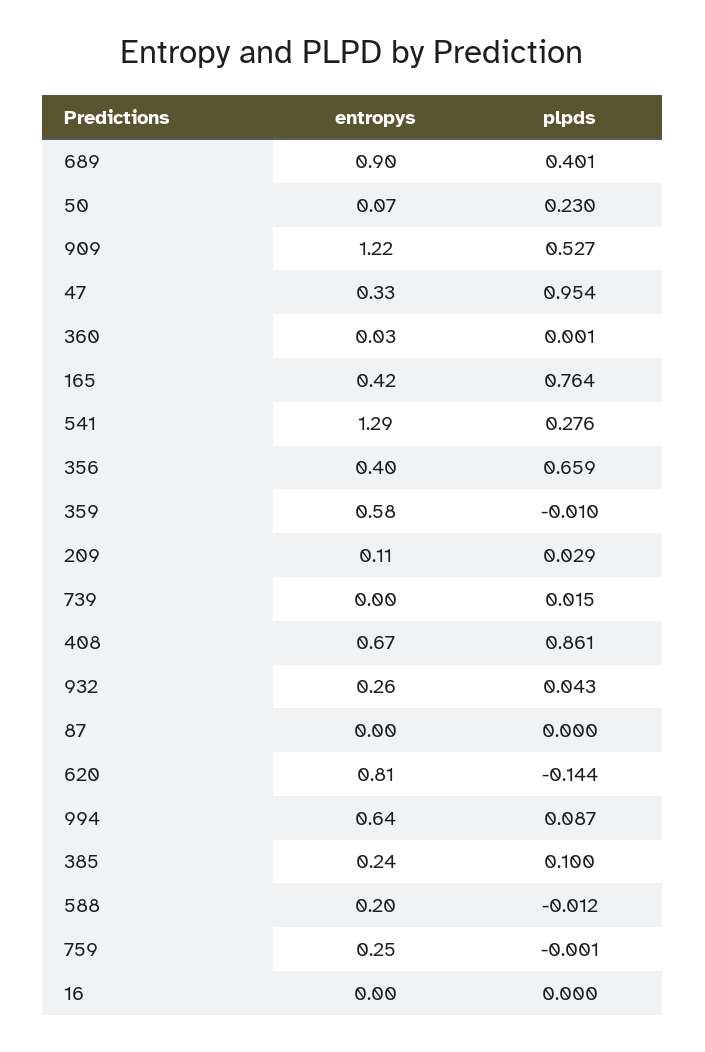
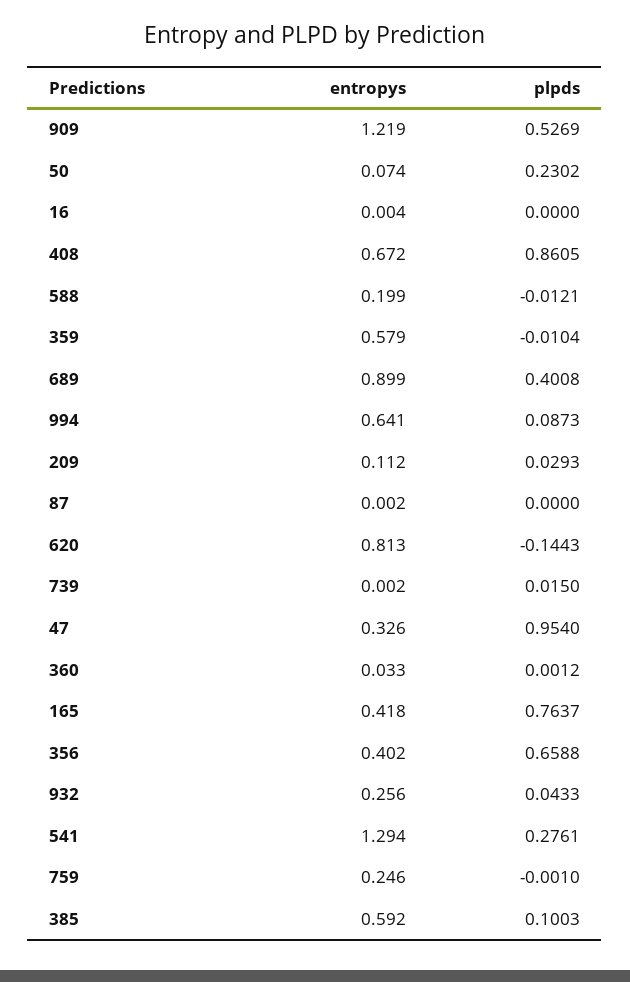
entropys, 385: 0.24 -> 0.592

